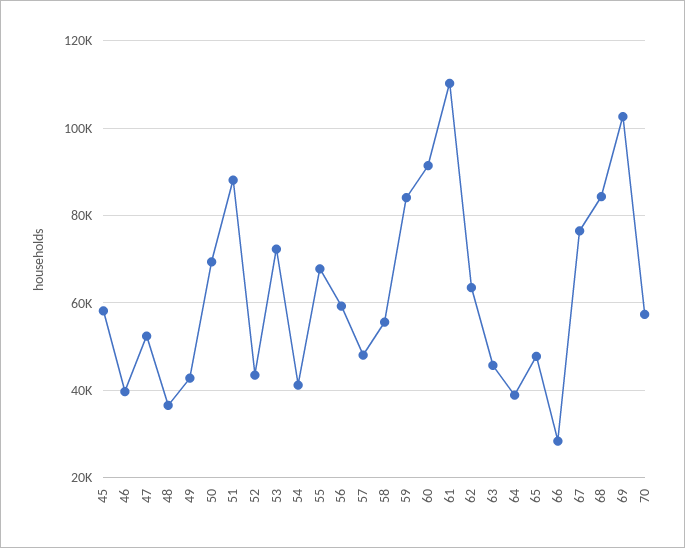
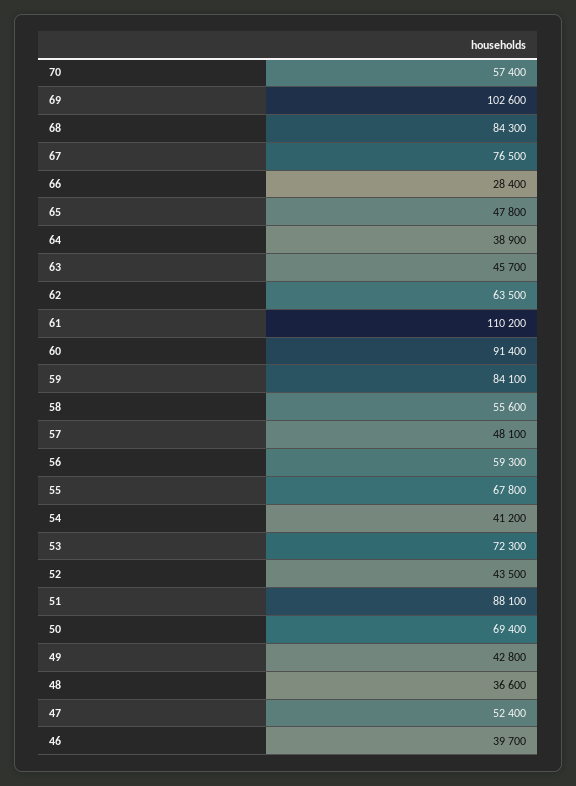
45: 58000 -> none

